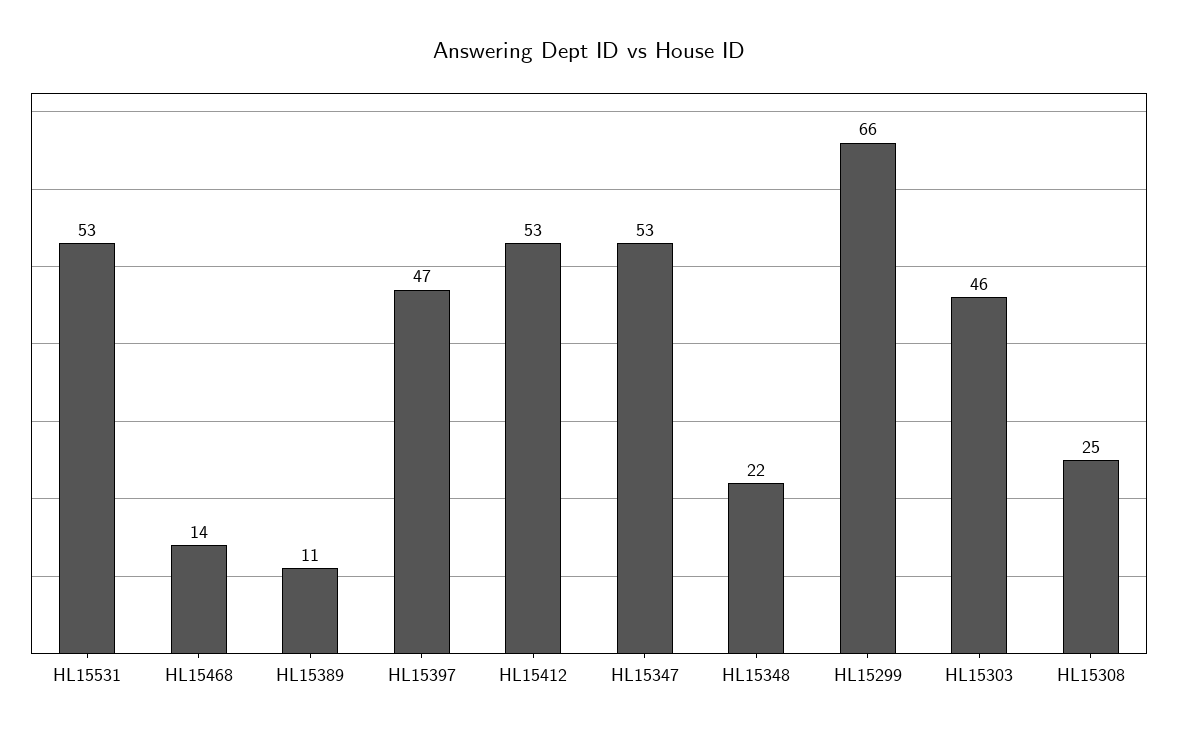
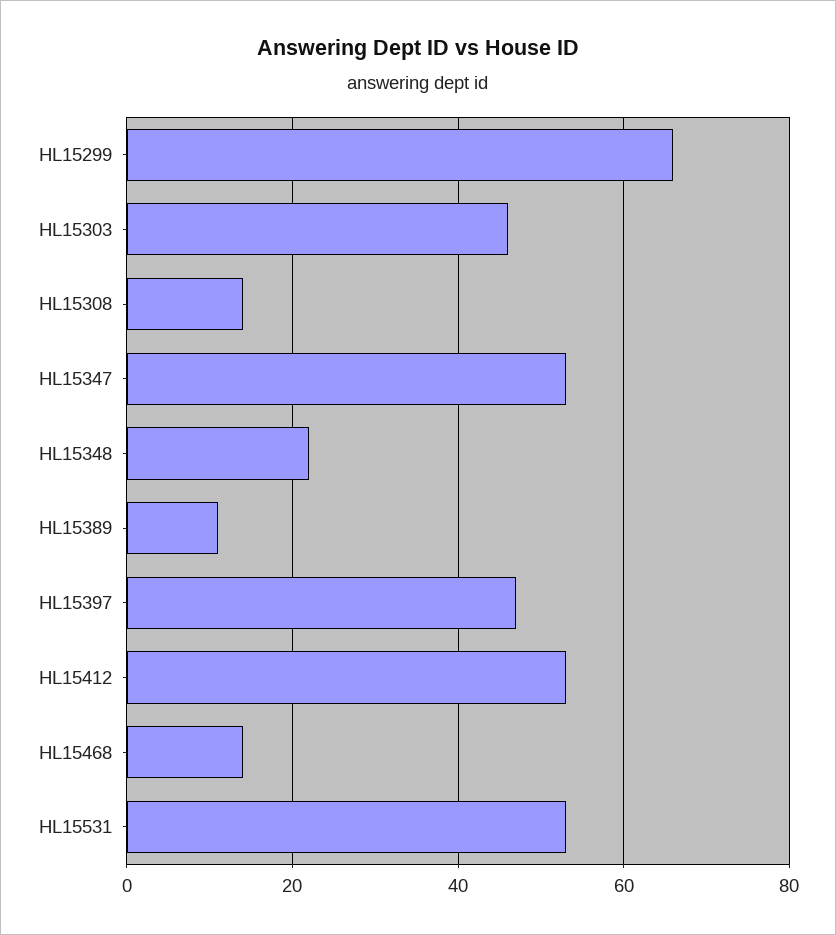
HL15308: 25 -> 15

